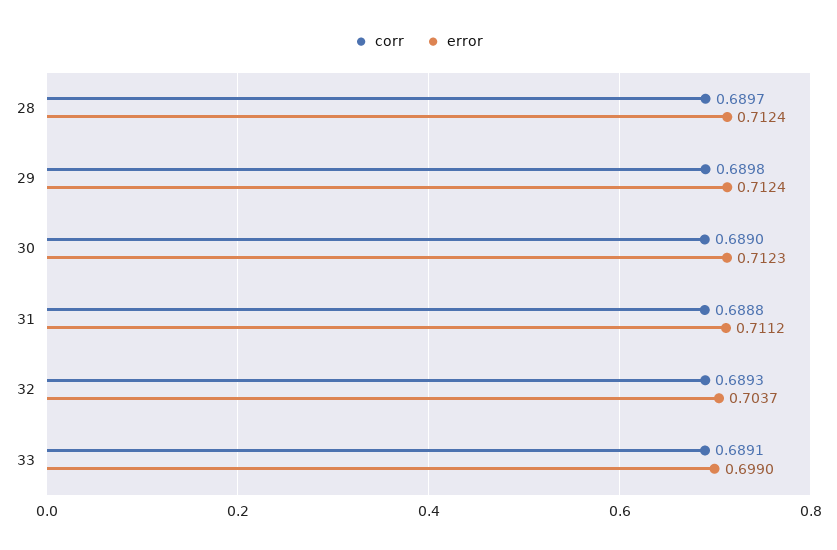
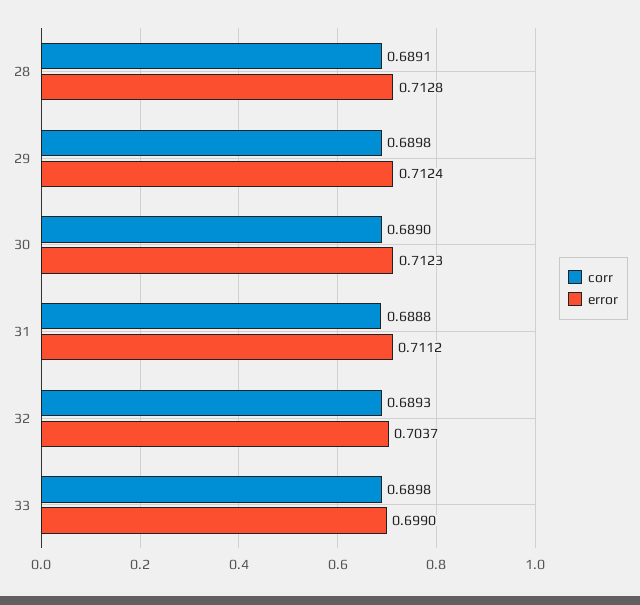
corr, 28: 0.6897 -> 0.6891
error, 28: 0.7124 -> 0.7128
corr, 33: 0.6891 -> 0.6898

